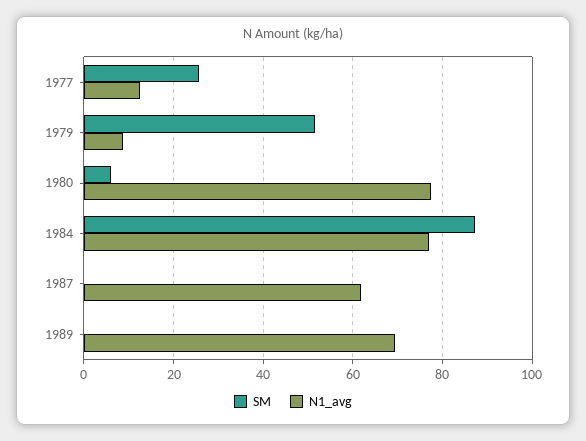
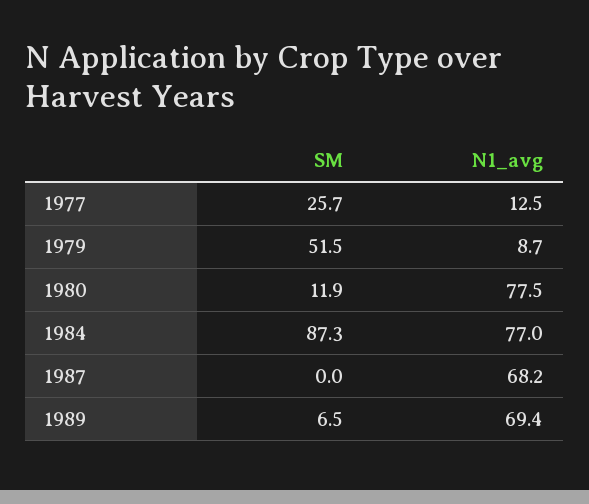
SM, 1980: 6 -> 11.9
N1_avg, 1987: 62 -> 68.2
SM, 1989: 0 -> 6.5

